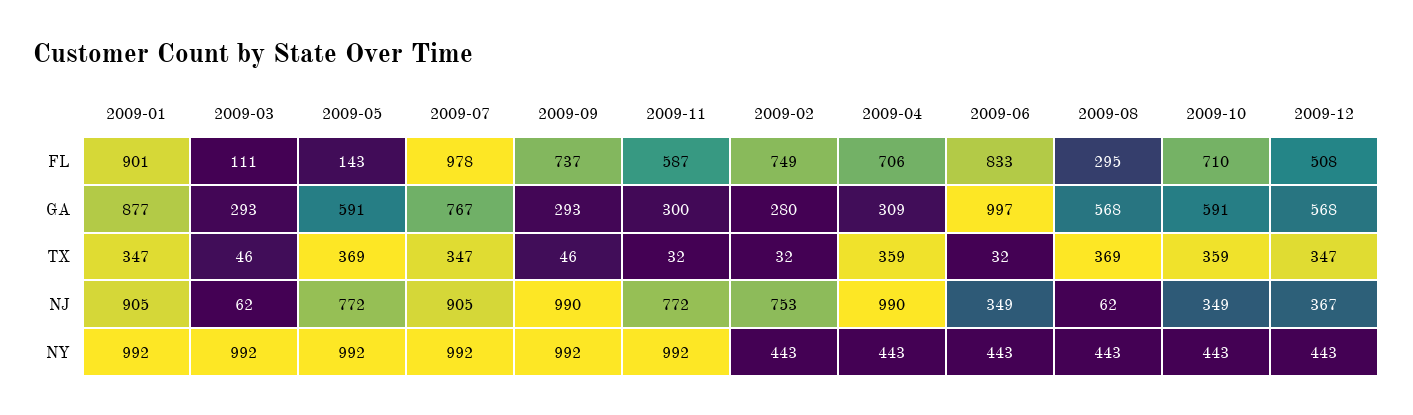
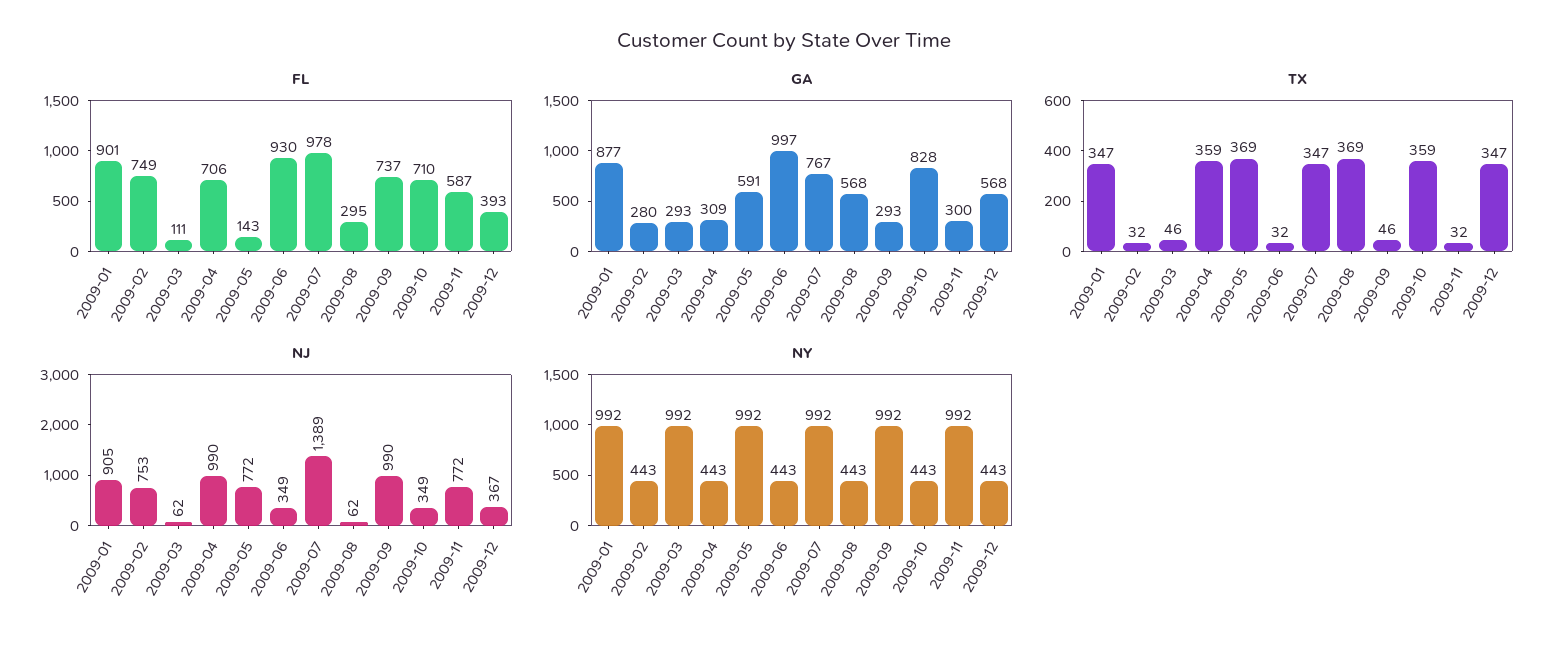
FL, 2009-06: 833 -> 930
FL, 2009-12: 508 -> 393
GA, 2009-10: 591 -> 828
NJ, 2009-07: 905 -> 1389

